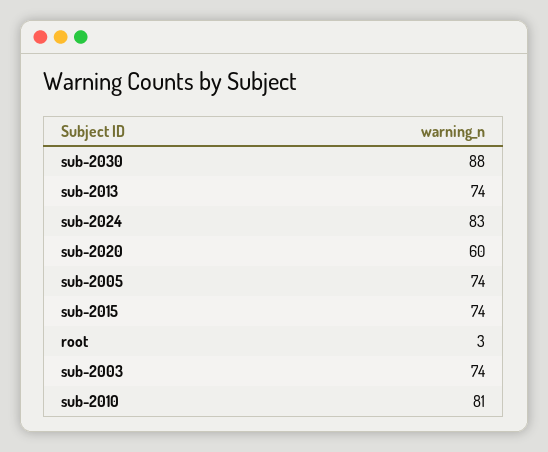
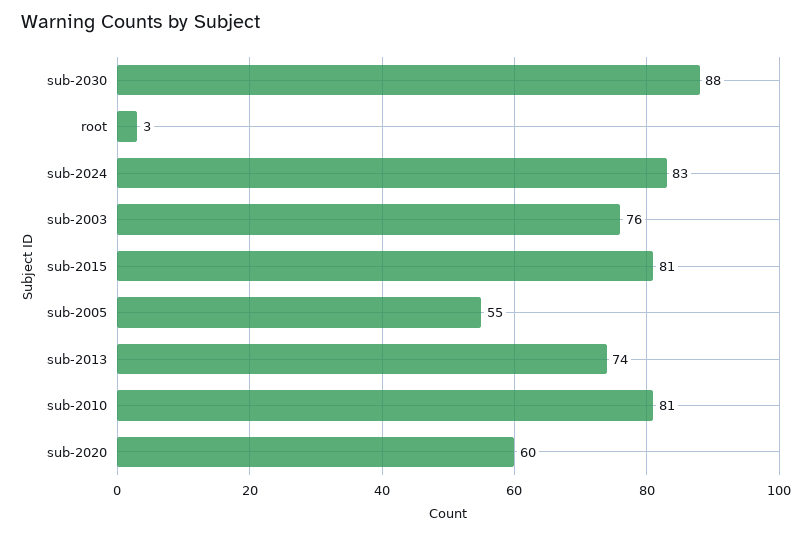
sub-2005: 74 -> 55
sub-2015: 74 -> 81
sub-2003: 74 -> 76

